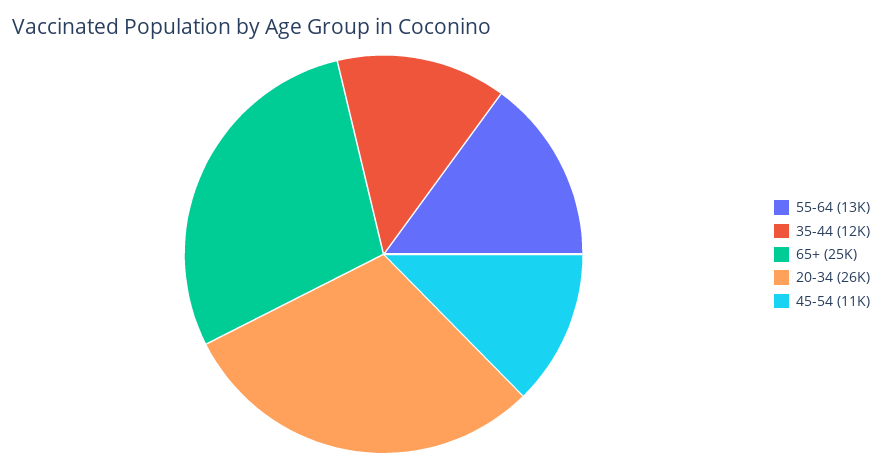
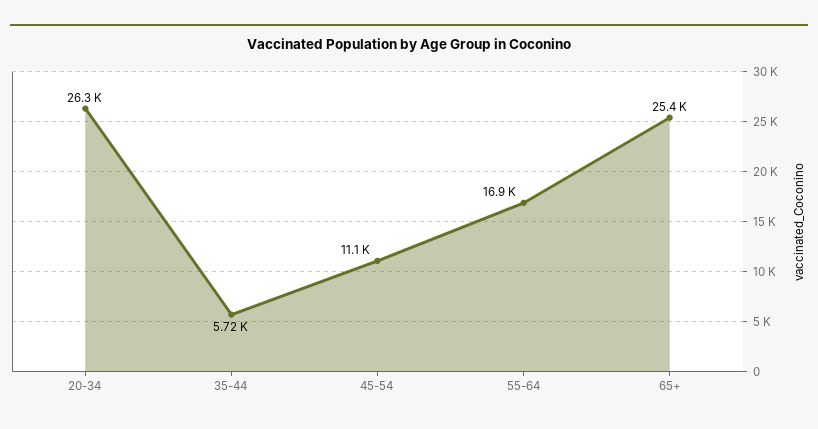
55-64: 13000 -> 16900
35-44: 12000 -> 5720

